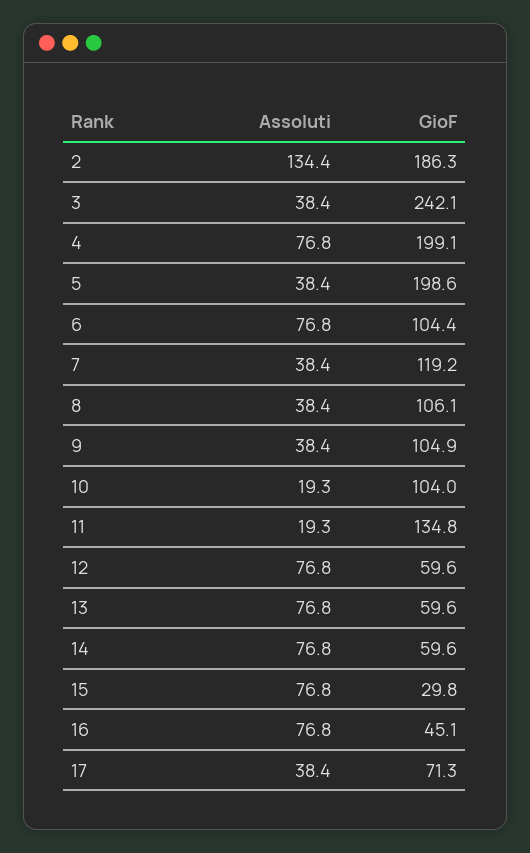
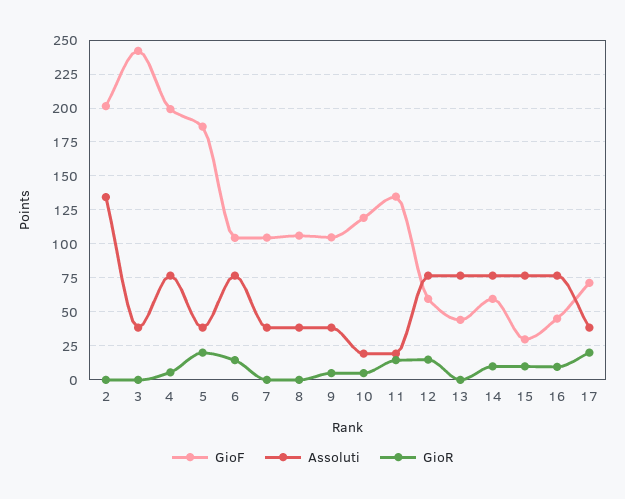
GioF, 2: 186.3 -> 200
GioF, 5: 198.6 -> 185
GioF, 7: 119.2 -> 105
GioF, 10: 104 -> 120
GioF, 13: 59.6 -> 45
GioR, 2: none -> 0
GioR, 3: none -> 0
GioR, 4: none -> 5
GioR, 5: none -> 20
GioR, 6: none -> 15
GioR, 7: none -> 0
GioR, 8: none -> 0
GioR, 9: none -> 5
GioR, 10: none -> 5
GioR, 11: none -> 15
GioR, 12: none -> 15
GioR, 13: none -> 0
GioR, 14: none -> 10
GioR, 15: none -> 10
GioR, 16: none -> 10
GioR, 17: none -> 20

